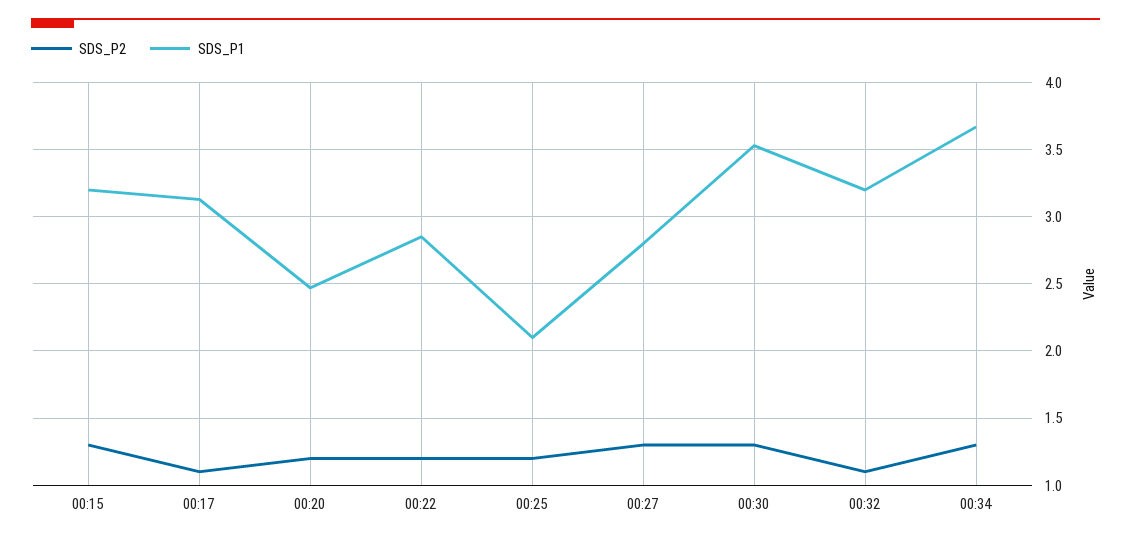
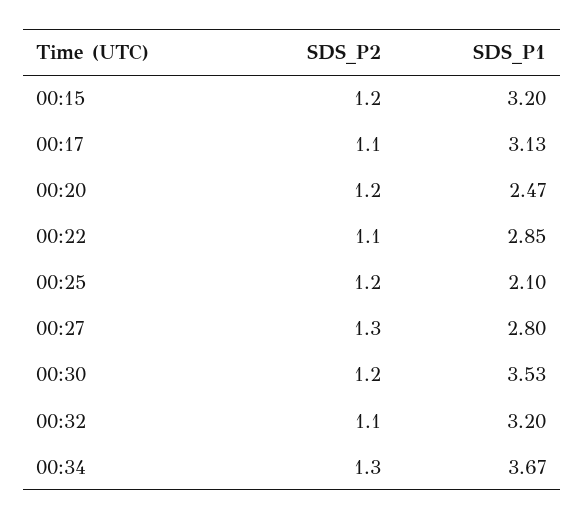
SDS_P2, 00:15: 1.3 -> 1.2
SDS_P2, 00:22: 1.2 -> 1.1
SDS_P2, 00:30: 1.3 -> 1.2

